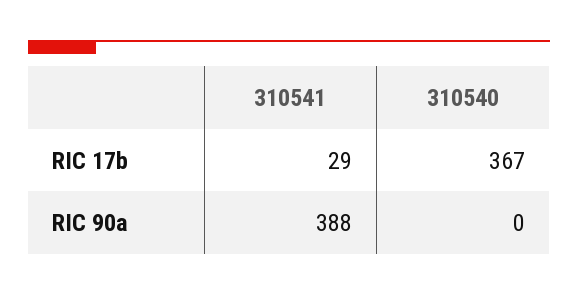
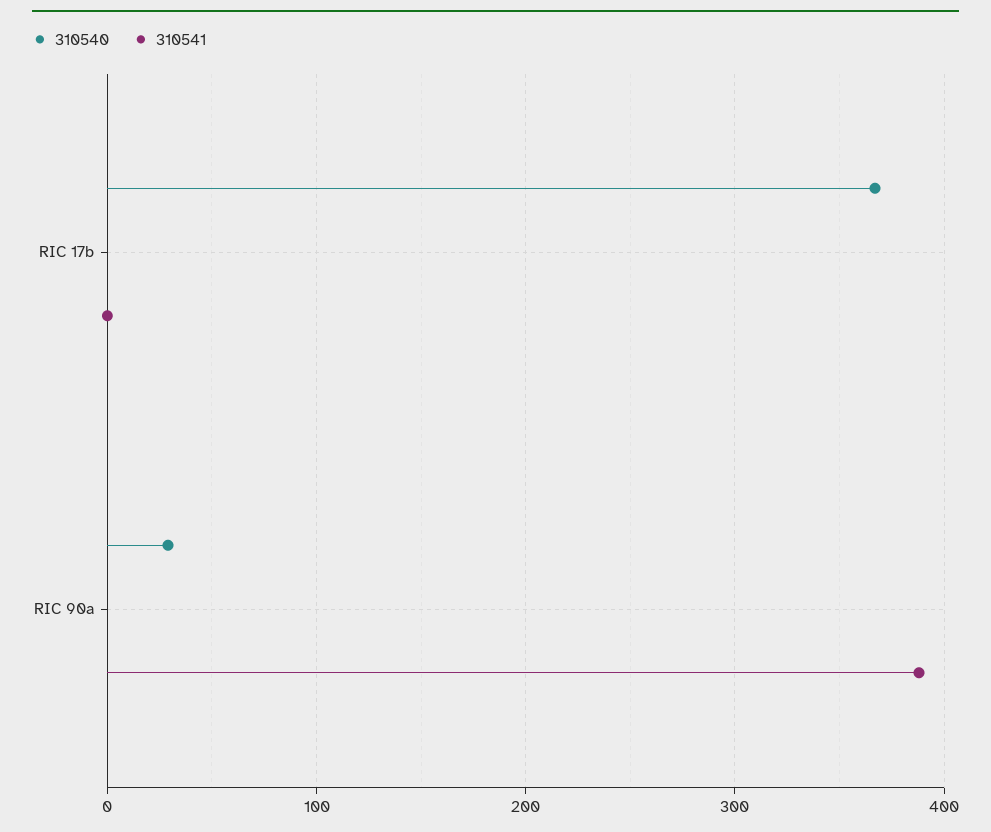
310541, RIC 17b: 29 -> 0
310540, RIC 90a: 0 -> 30

